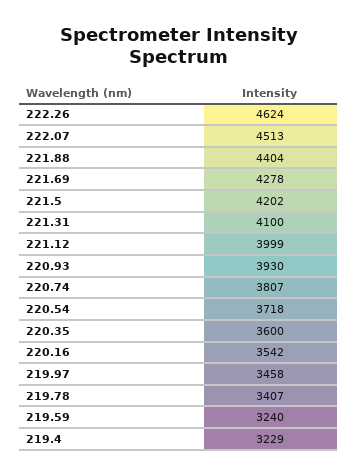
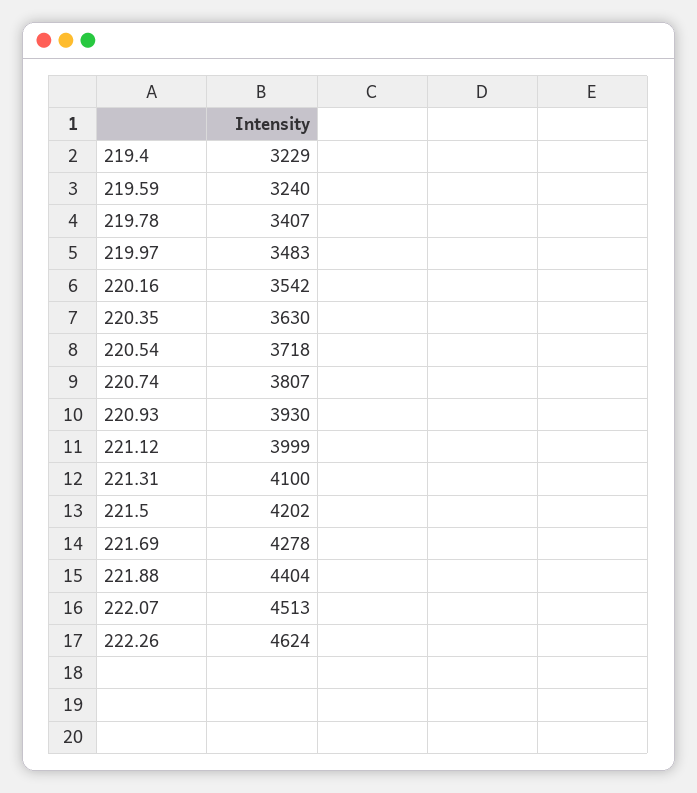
220.35: 3600 -> 3630
219.97: 3458 -> 3483

